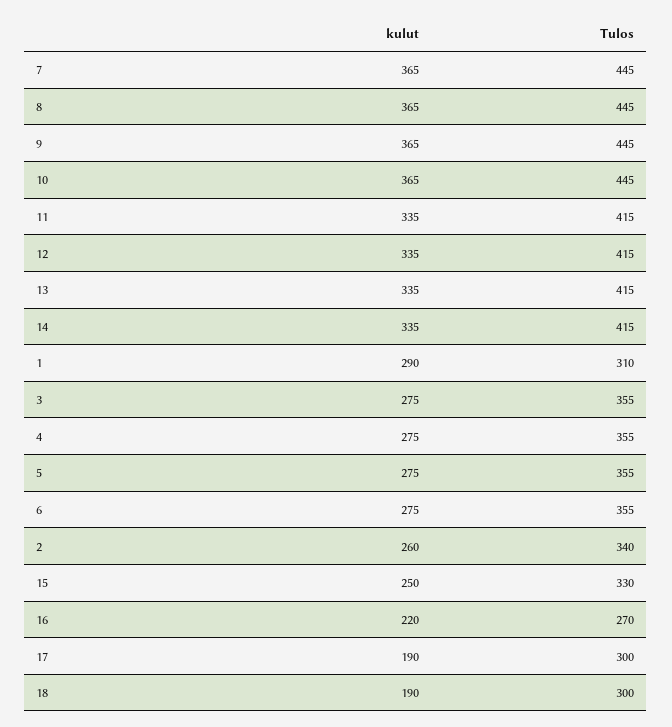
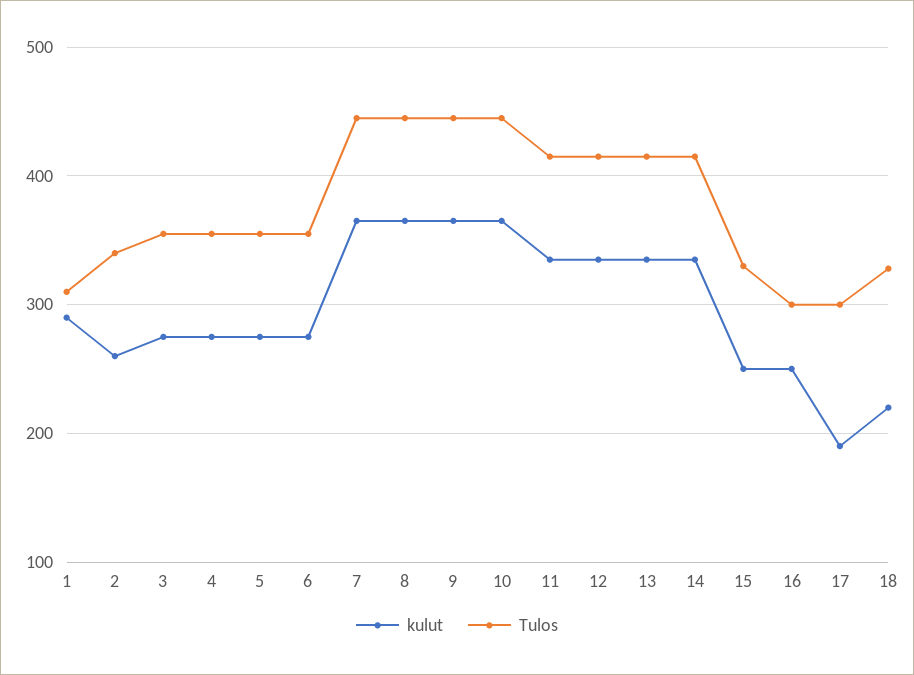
kulut, 16: 220 -> 250
Tulos, 16: 270 -> 300
kulut, 18: 190 -> 220
Tulos, 18: 300 -> 330

